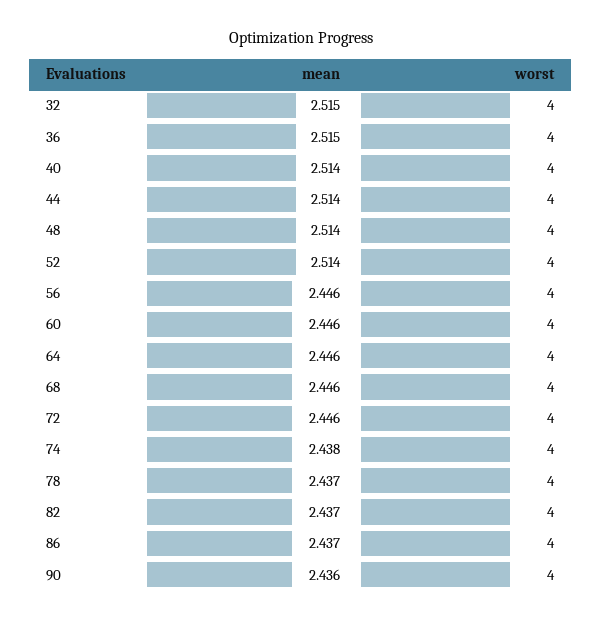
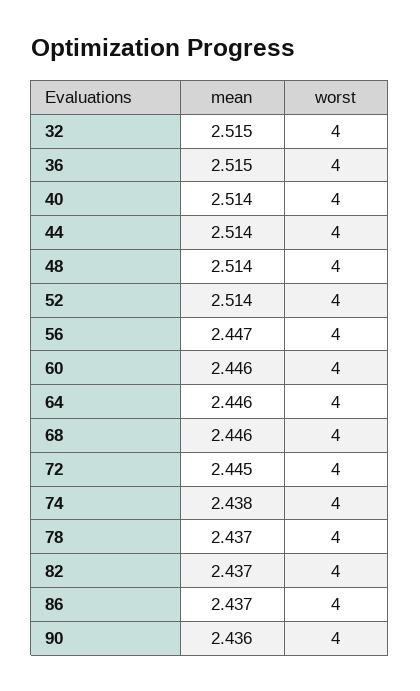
mean, 56: 2.446 -> 2.447
mean, 72: 2.446 -> 2.445

